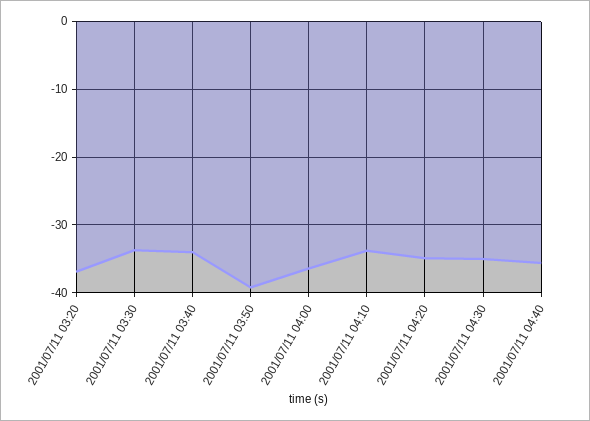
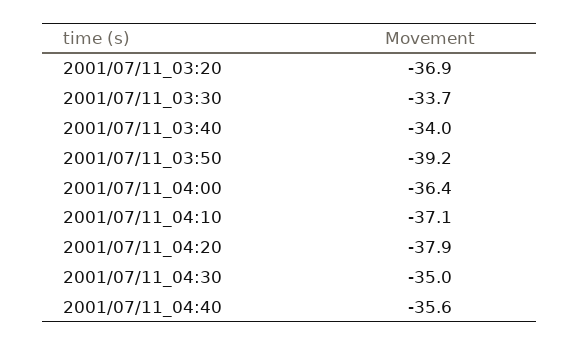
2001/07/11 04:10: -34 -> -37.1
2001/07/11 04:20: -35 -> -37.9

